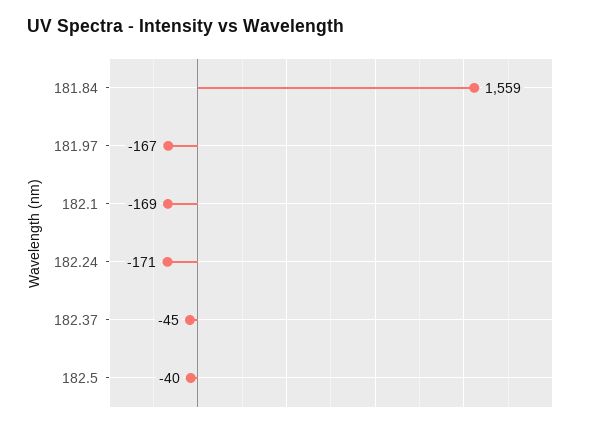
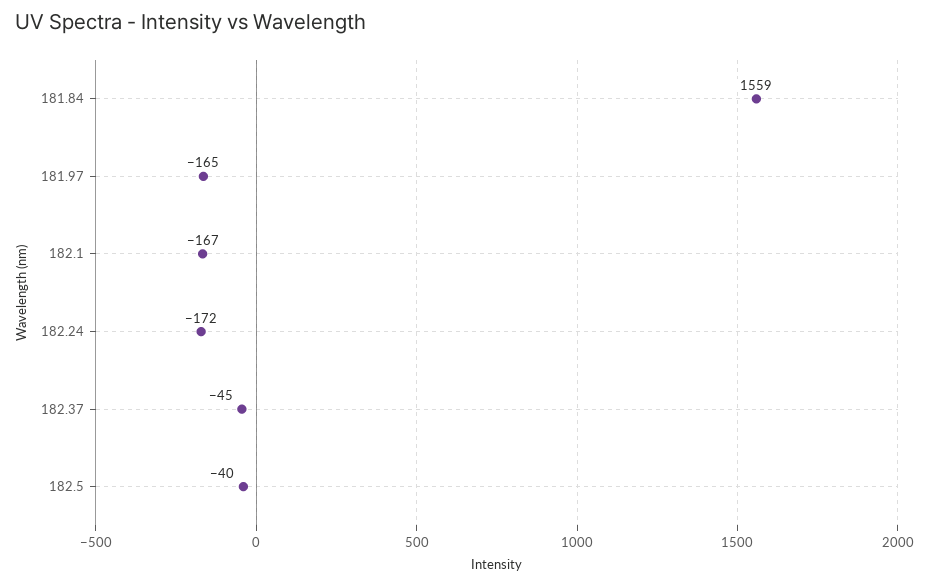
181.97: -167 -> -165
182.1: -169 -> -167
182.24: -171 -> -172

